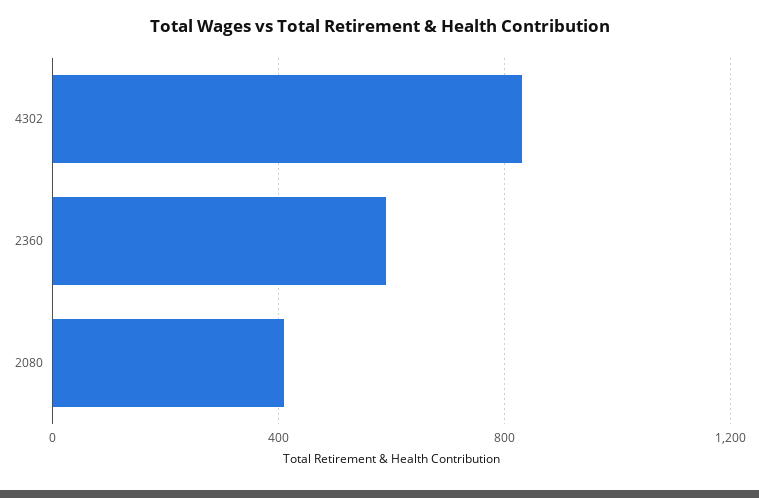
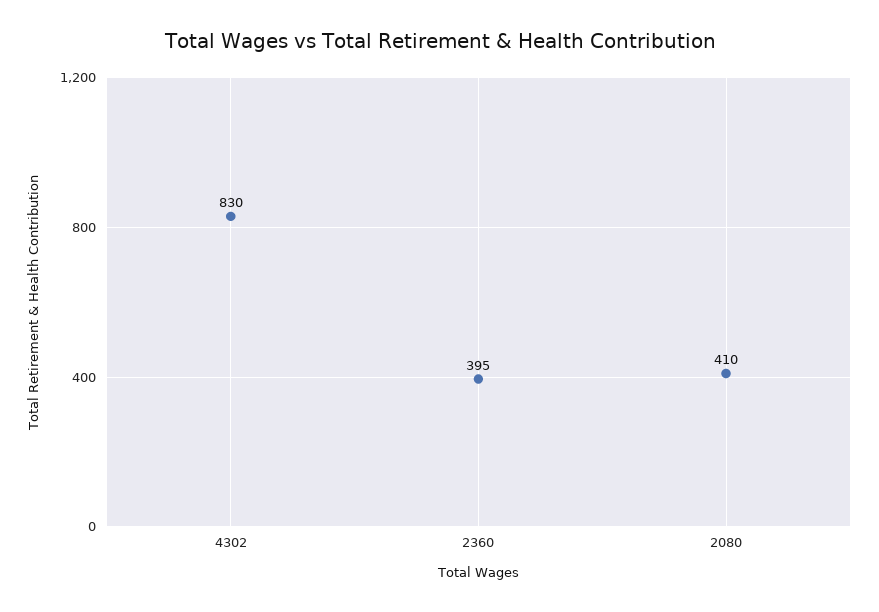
2360: 600 -> 395

